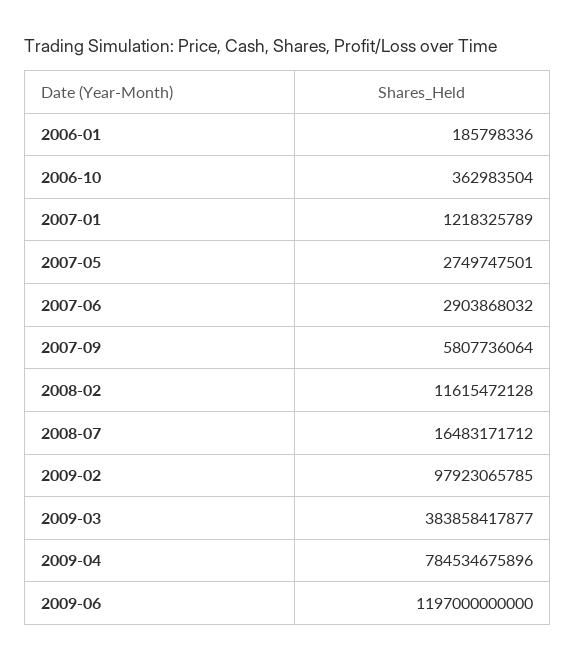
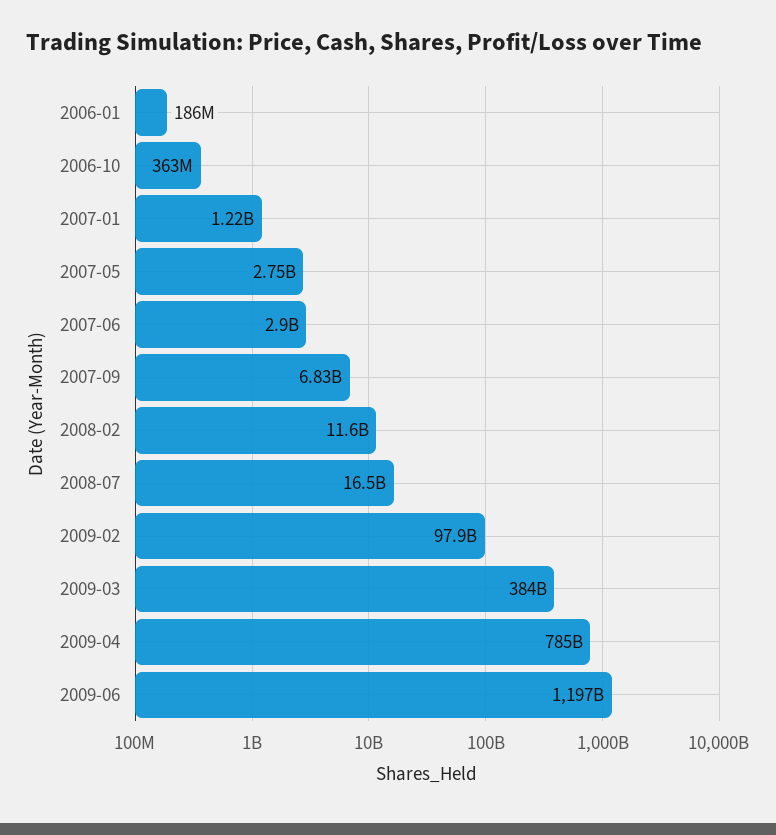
2007-09: 5807736064 -> 6830000000

